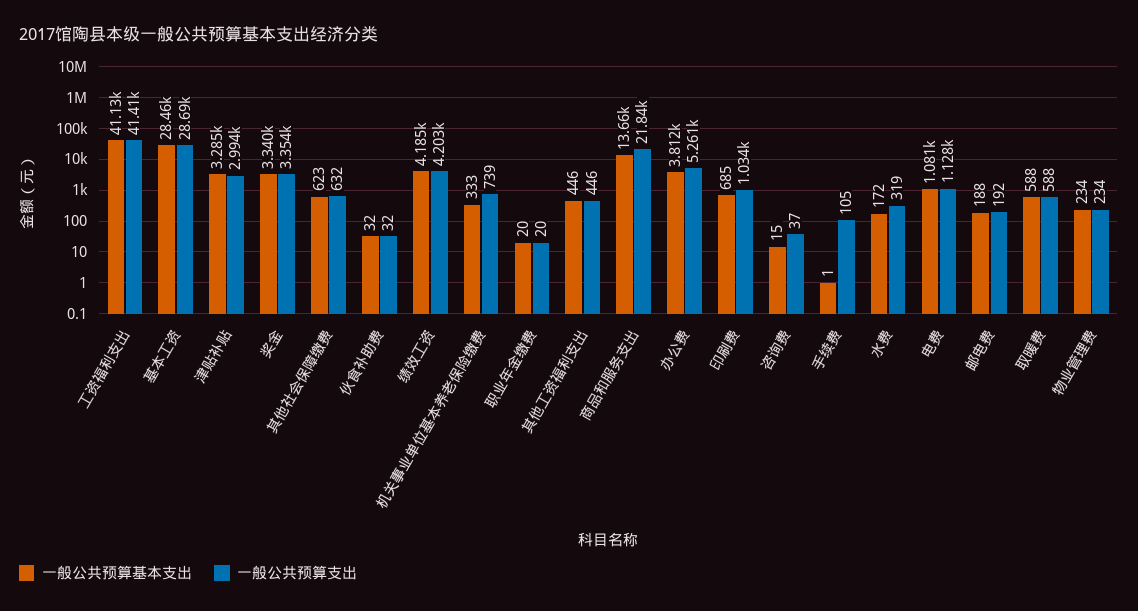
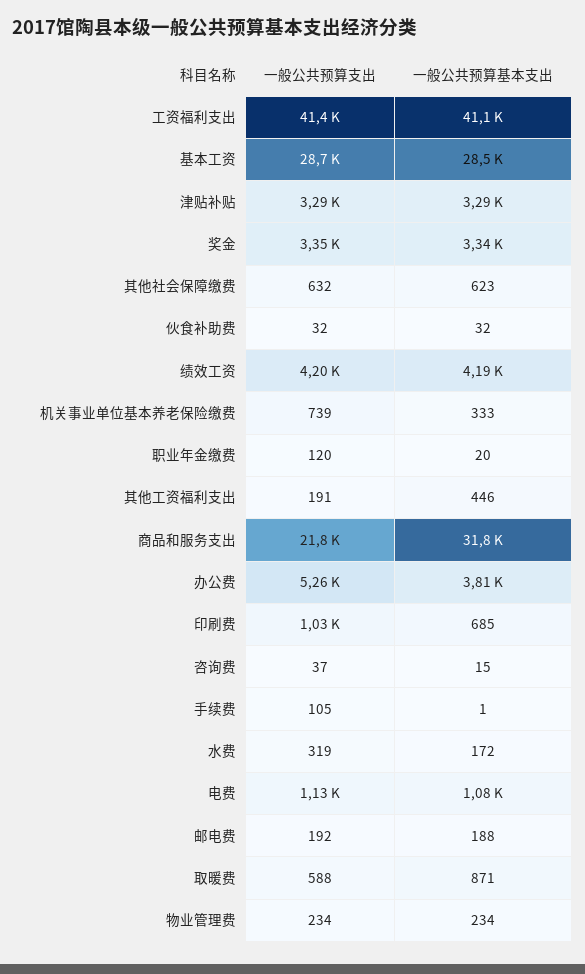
一般公共预算支出, 津贴补贴: 2994 -> 3290
一般公共预算支出, 职业年金缴费: 20 -> 120
一般公共预算支出, 其他工资福利支出: 446 -> 191
一般公共预算基本支出, 商品和服务支出: 13660 -> 31800
一般公共预算基本支出, 取暖费: 588 -> 871

